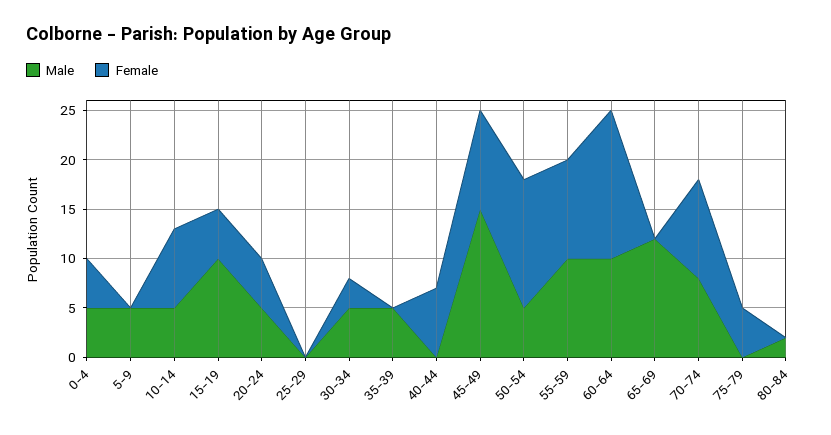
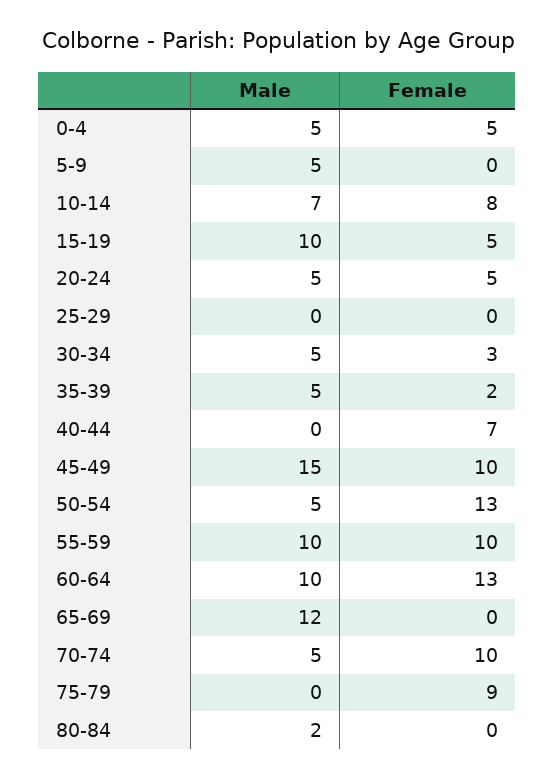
Male, 10-14: 5 -> 7
Female, 35-39: 0 -> 2
Female, 60-64: 15 -> 13
Male, 70-74: 8 -> 5
Female, 75-79: 5 -> 9

